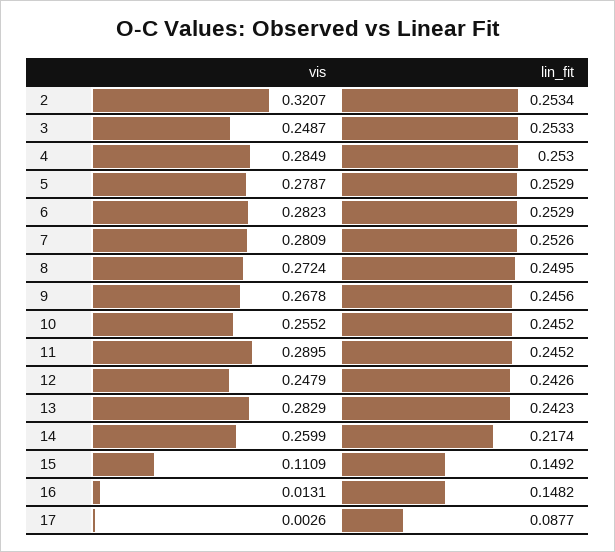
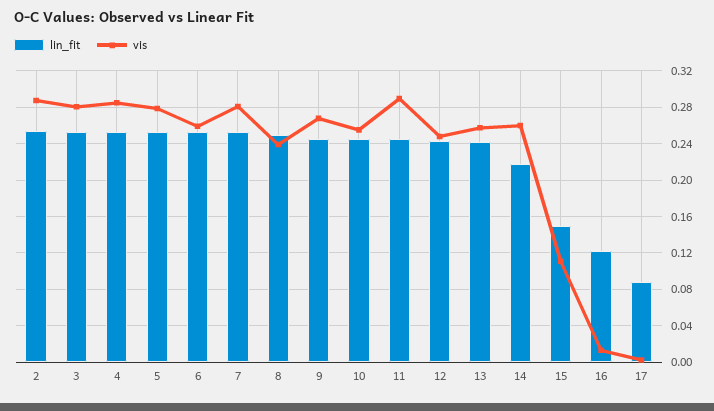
vis, 2: 0.3207 -> 0.29
vis, 3: 0.2487 -> 0.28
vis, 6: 0.2823 -> 0.26
vis, 8: 0.2724 -> 0.24
vis, 13: 0.2829 -> 0.26
lin_fit, 16: 0.1482 -> 0.12

